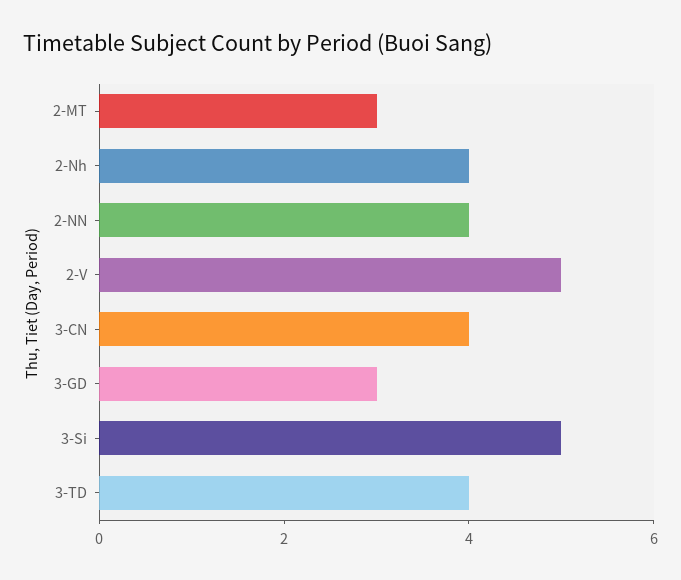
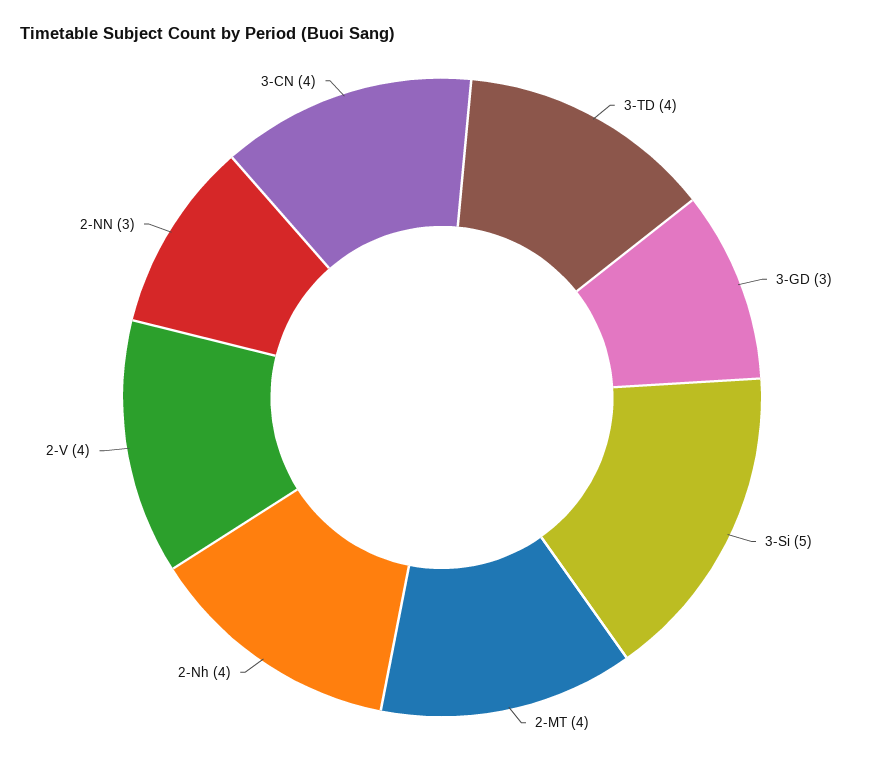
2-MT: 3 -> 4
2-NN: 4 -> 3
2-V: 5 -> 4

